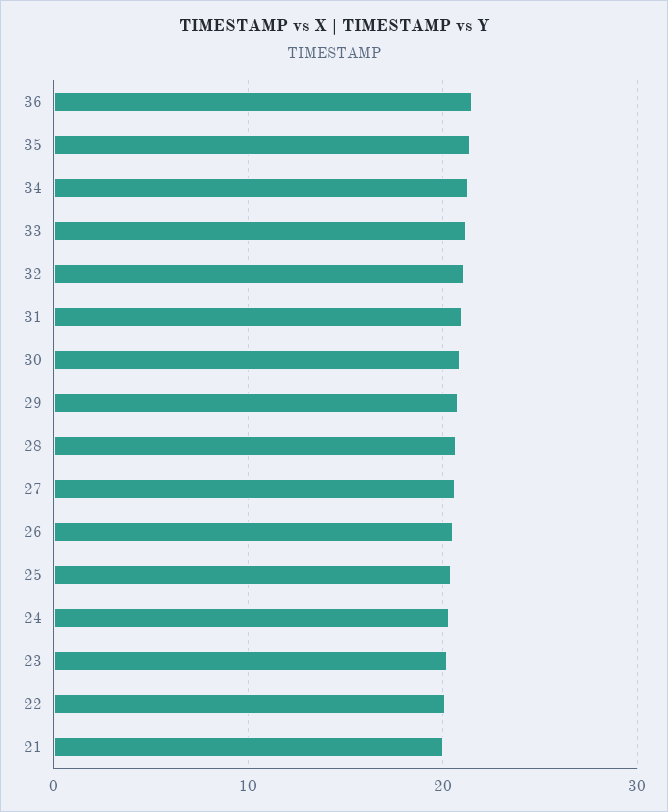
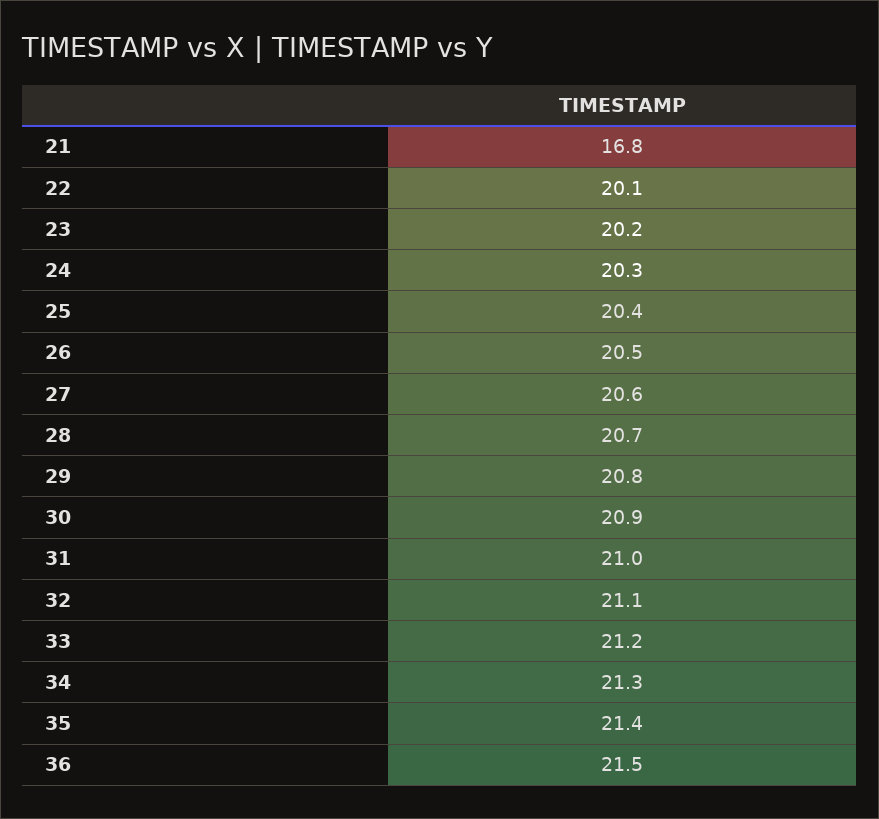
21: 20 -> 16.8

